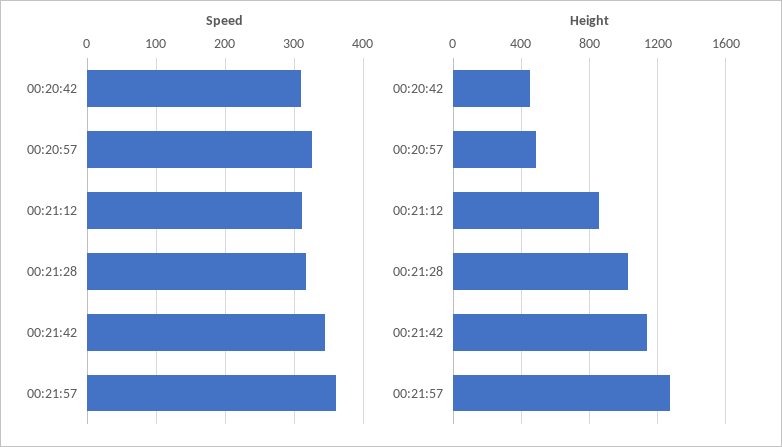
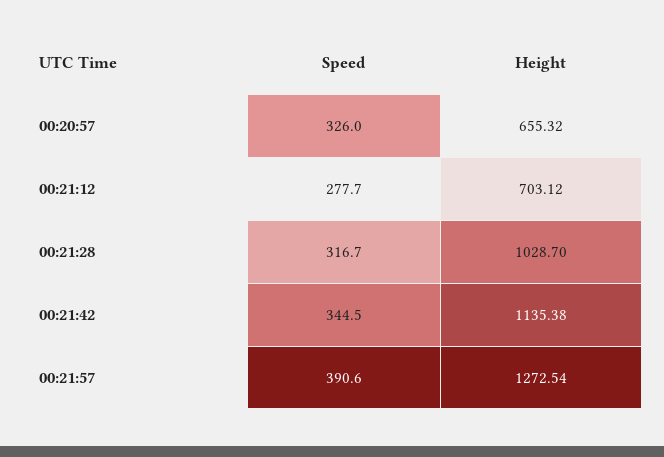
Speed, 00:20:42: 310 -> none
Speed, 00:21:12: 310 -> 277.7
Speed, 00:21:57: 360 -> 390.6
Height, 00:20:42: 450 -> none
Height, 00:20:57: 500 -> 655.32
Height, 00:21:12: 850 -> 703.12

